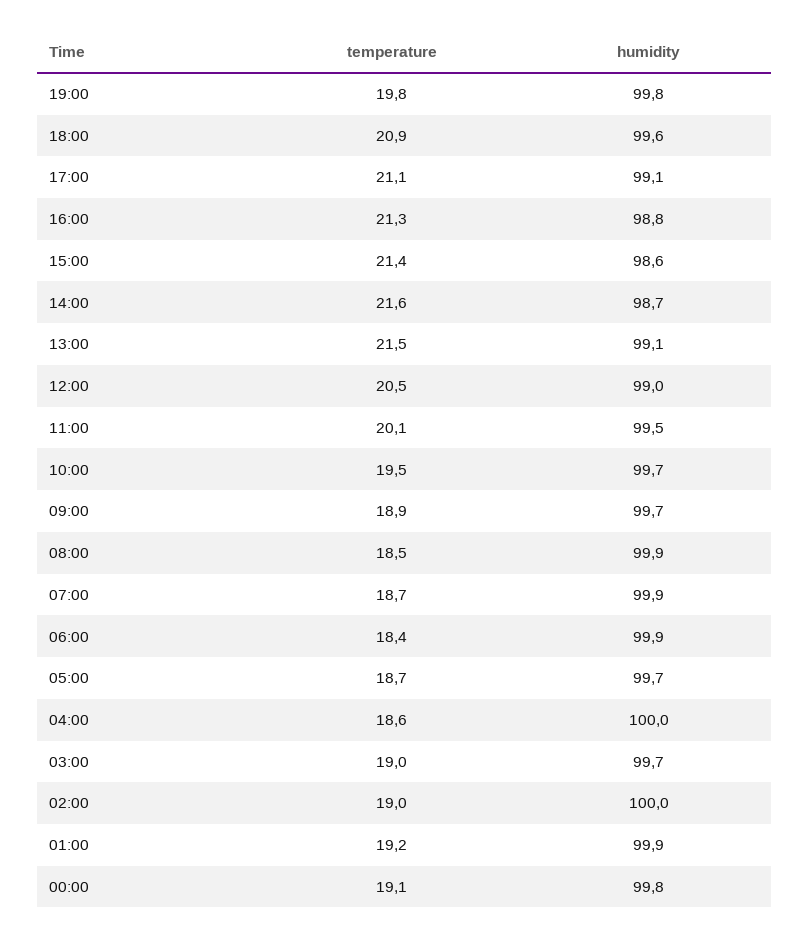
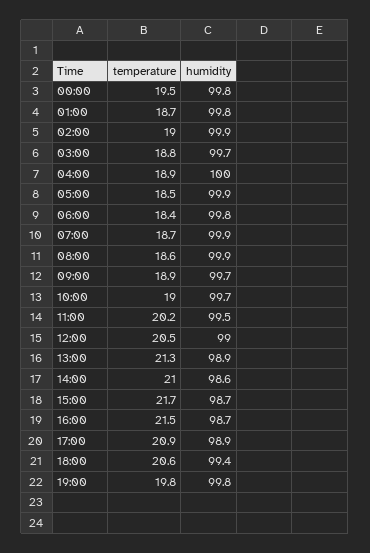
temperature, 18:00: 20.9 -> 20.6
humidity, 18:00: 99.6 -> 99.4
temperature, 17:00: 21.1 -> 20.9
humidity, 17:00: 99.1 -> 98.9
temperature, 16:00: 21.3 -> 21.5
humidity, 16:00: 98.8 -> 98.7
temperature, 15:00: 21.4 -> 21.7
humidity, 15:00: 98.6 -> 98.7
temperature, 14:00: 21.6 -> 21
humidity, 14:00: 98.7 -> 98.6
temperature, 13:00: 21.5 -> 21.3
humidity, 13:00: 99.1 -> 98.9
temperature, 11:00: 20.1 -> 20.2
temperature, 10:00: 19.5 -> 19
temperature, 08:00: 18.5 -> 18.6
humidity, 06:00: 99.9 -> 99.8
temperature, 05:00: 18.7 -> 18.5
humidity, 05:00: 99.7 -> 99.9
temperature, 04:00: 18.6 -> 18.9
temperature, 03:00: 19 -> 18.8
humidity, 02:00: 100 -> 99.9
temperature, 01:00: 19.2 -> 18.7
humidity, 01:00: 99.9 -> 99.8
temperature, 00:00: 19.1 -> 19.5

